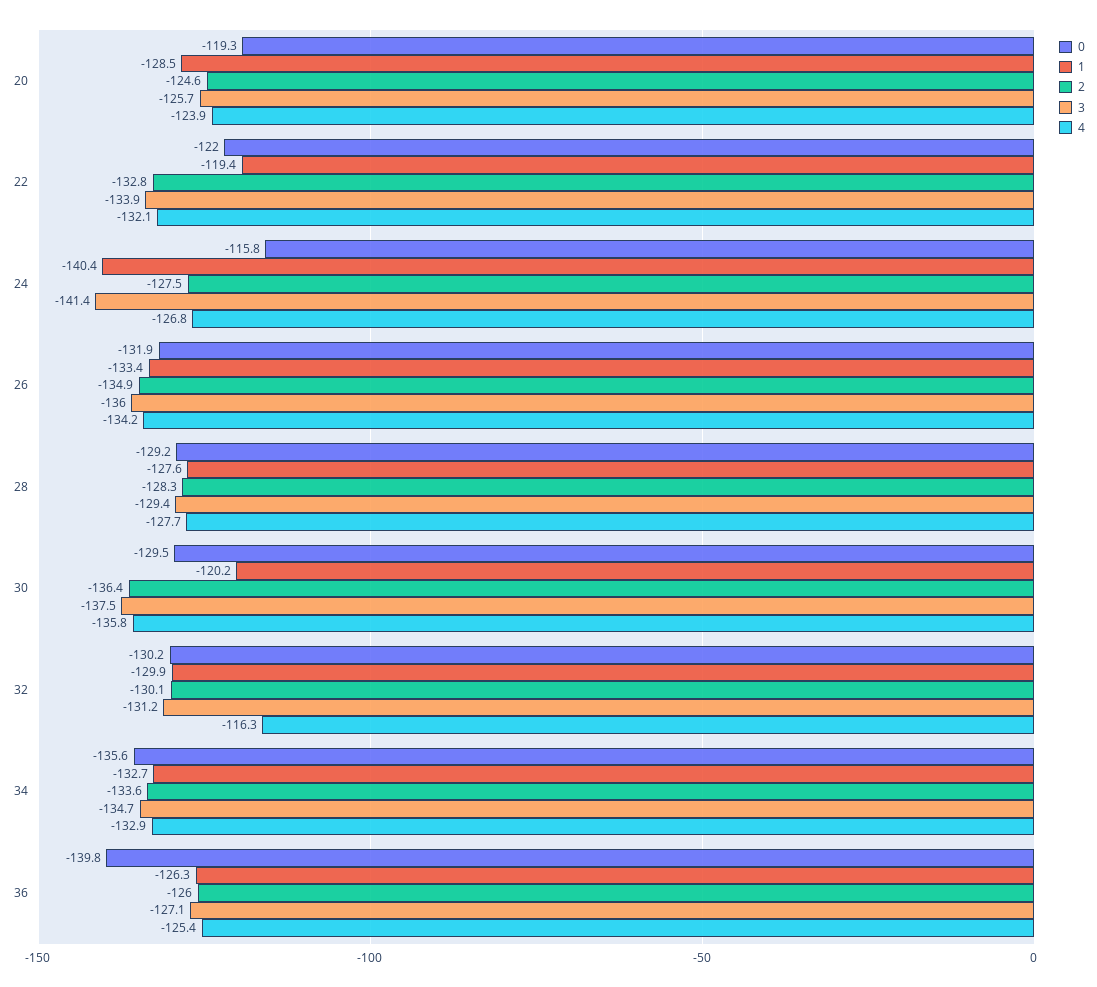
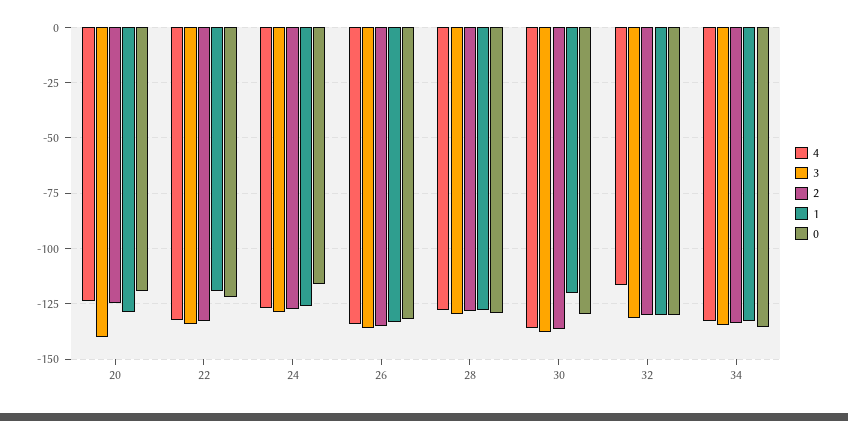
3, 20: -125.7 -> -140
1, 24: -140.4 -> -125
3, 24: -141.4 -> -130
0, 36: -139.8 -> none
1, 36: -126.3 -> none
2, 36: -126 -> none
3, 36: -127.1 -> none
4, 36: -125.4 -> none

